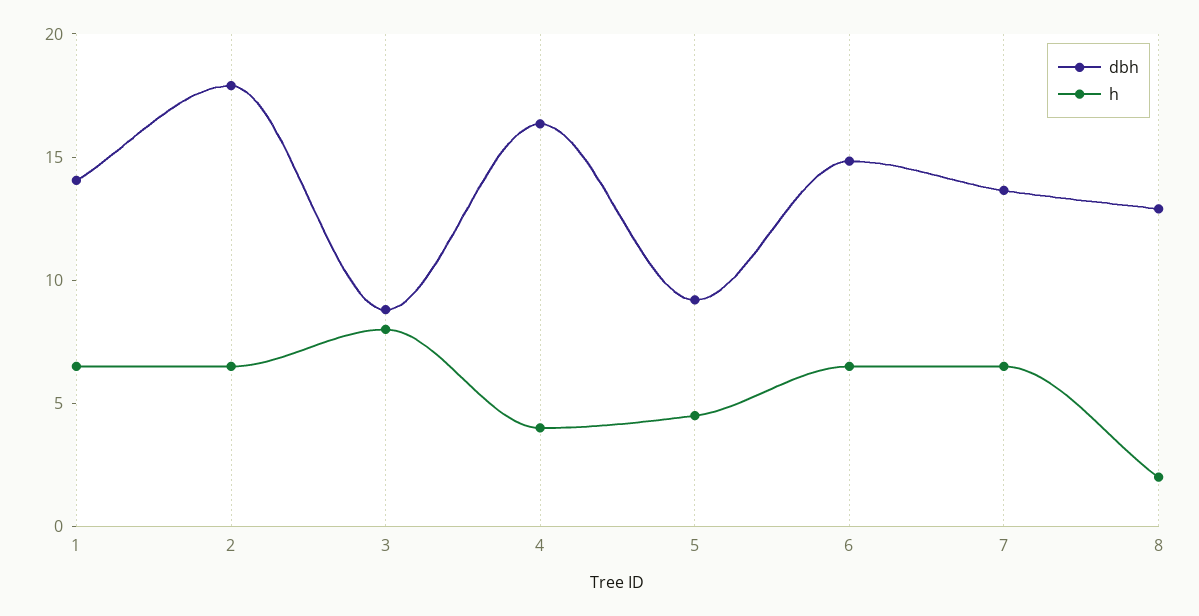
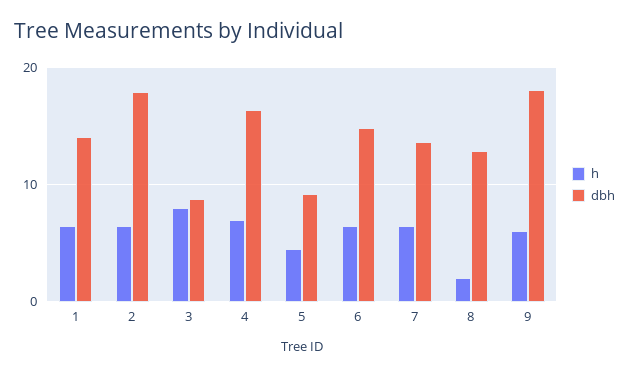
h, 4: 4 -> 7
h, 9: none -> 6
dbh, 9: none -> 18

